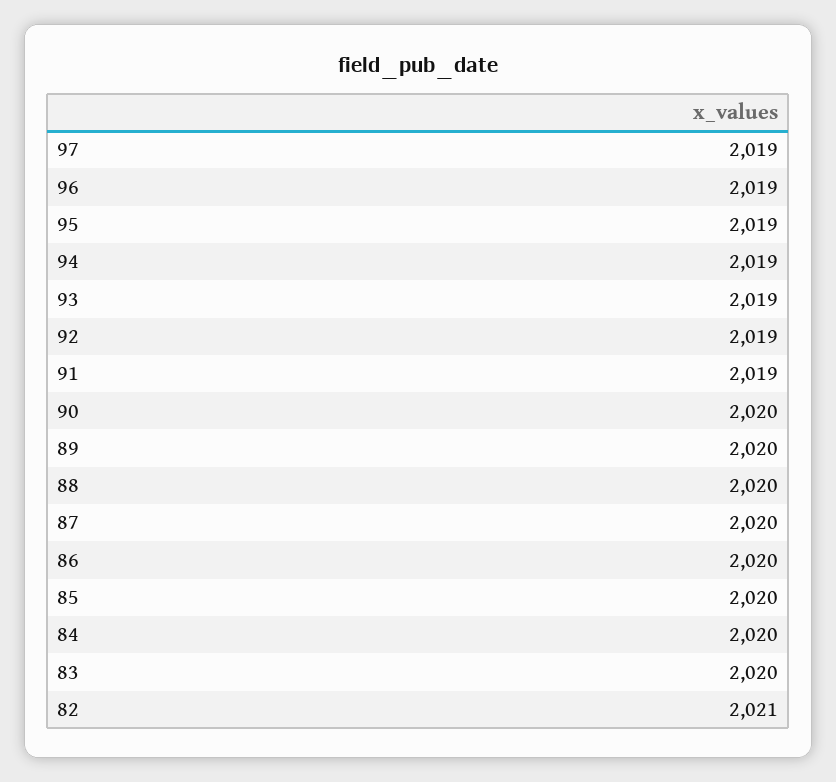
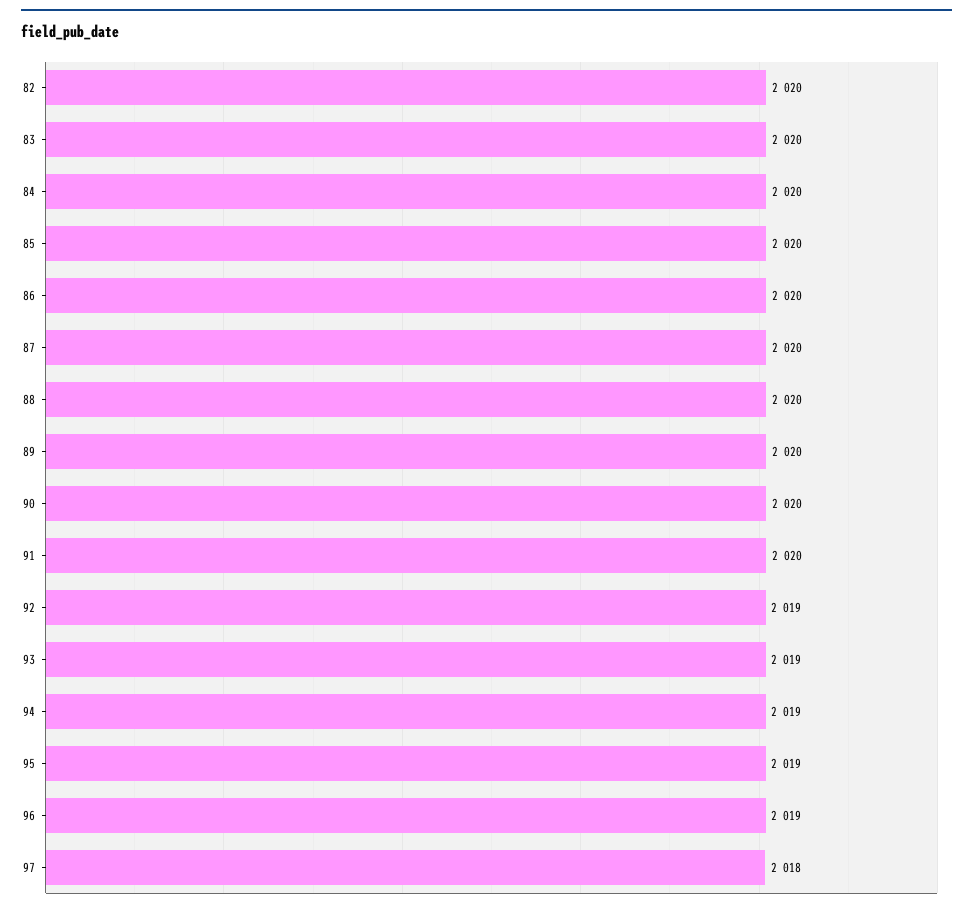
97: 2019 -> 2018
91: 2019 -> 2020
82: 2021 -> 2020

